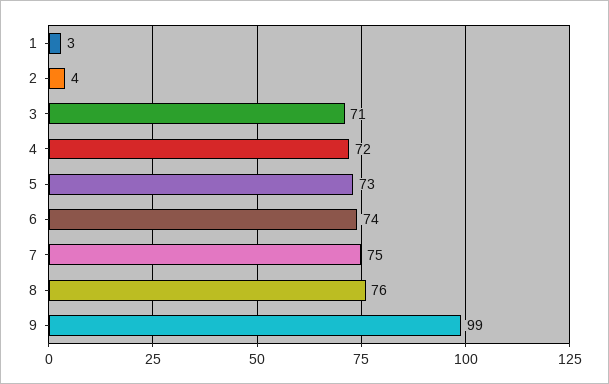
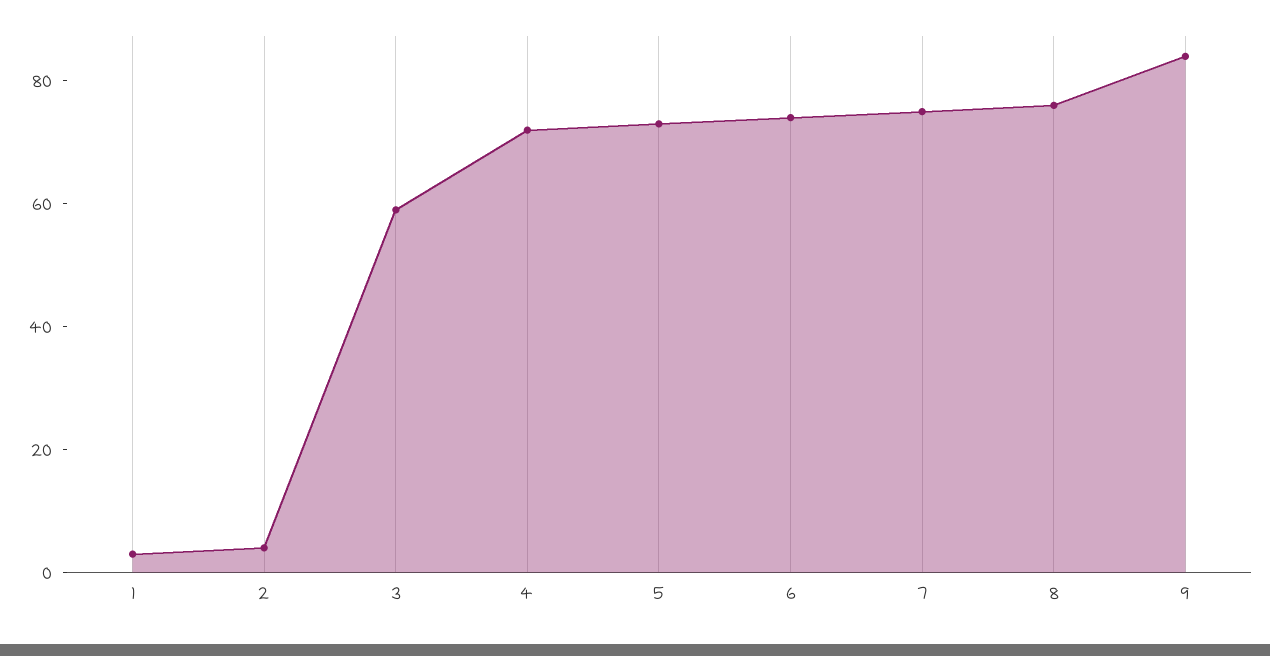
3: 71 -> 60
9: 99 -> 85

